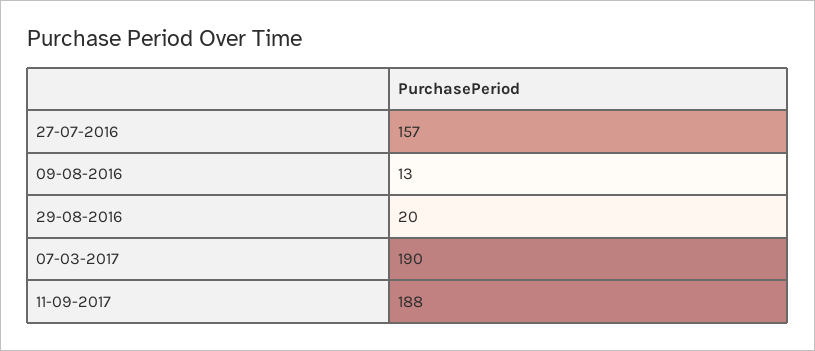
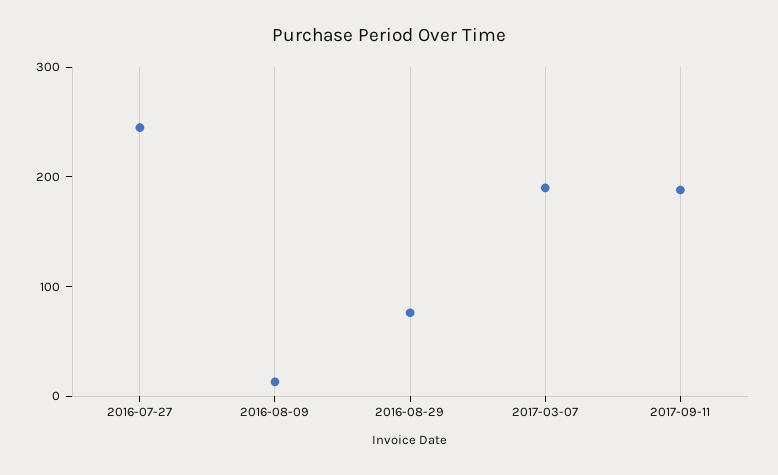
27-07-2016: 157 -> 240
29-08-2016: 20 -> 80

